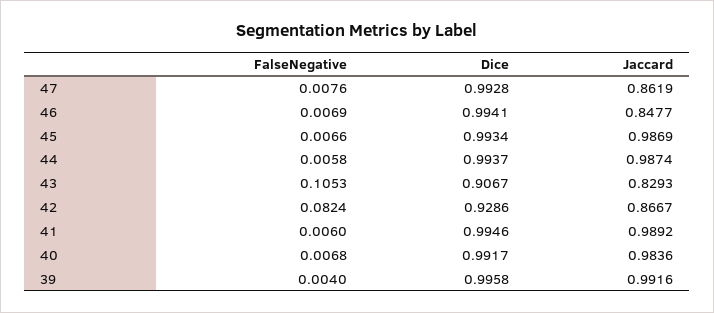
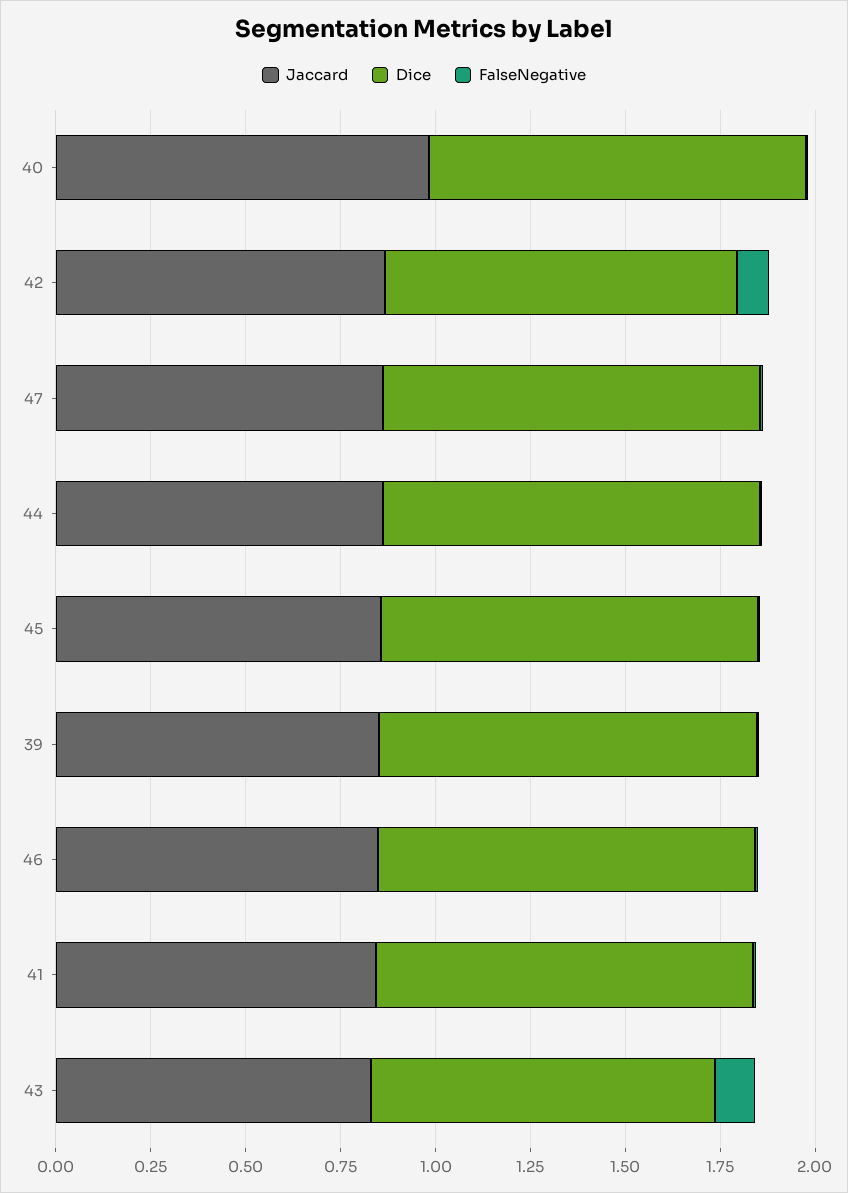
Jaccard, 45: 0.9869 -> 0.85
Jaccard, 44: 0.9874 -> 0.85
Jaccard, 41: 0.9892 -> 0.85
Jaccard, 39: 0.9916 -> 0.85

